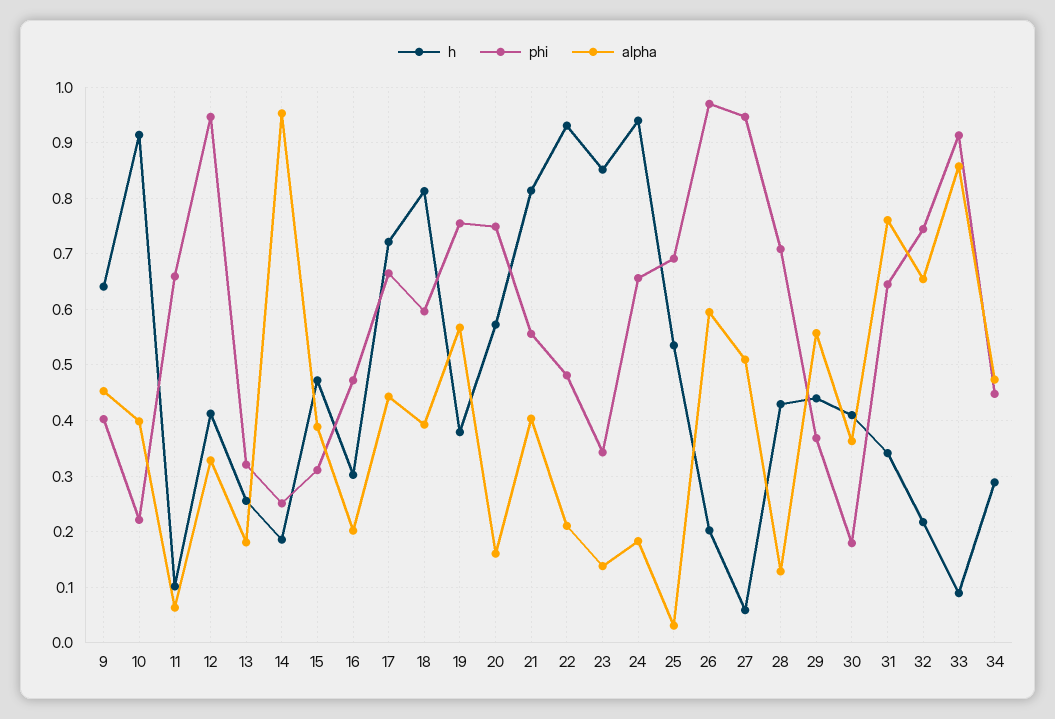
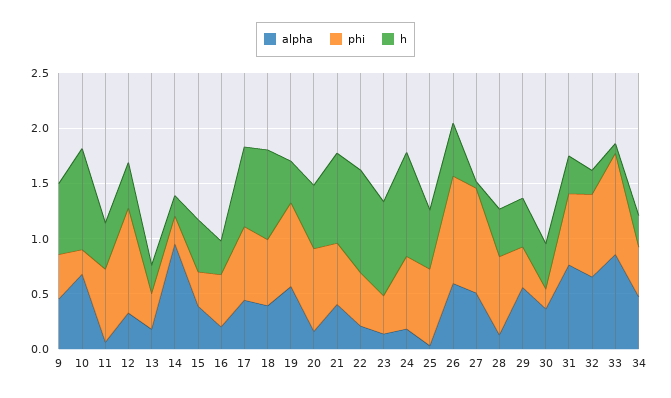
alpha, 10: 0.4 -> 0.7
h, 11: 0.1 -> 0.4
h, 26: 0.2 -> 0.5

